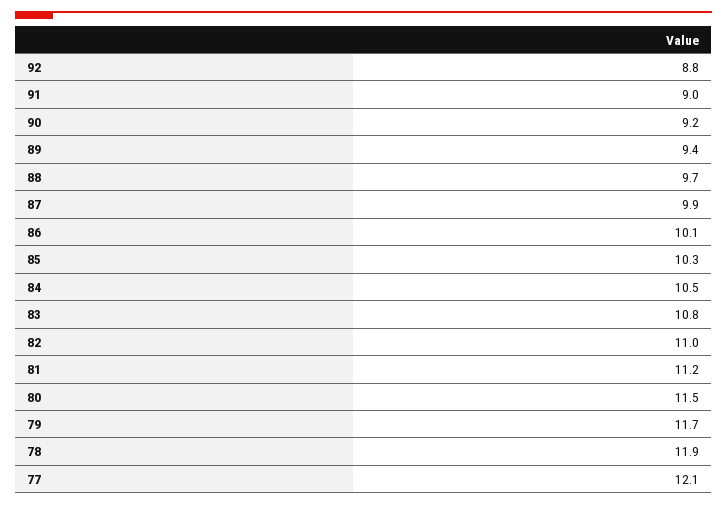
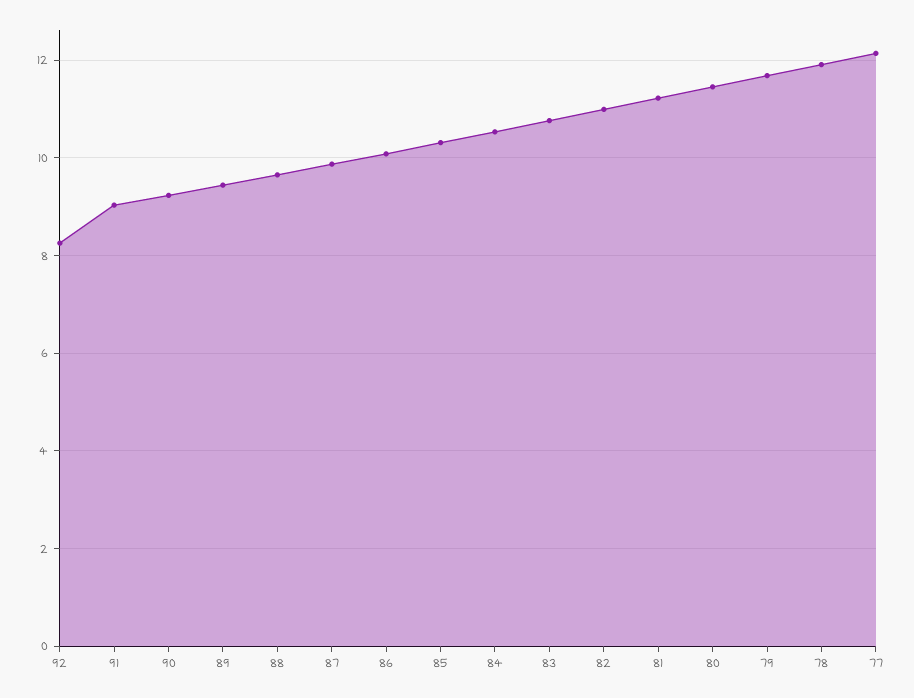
92: 8.8 -> 8.2

